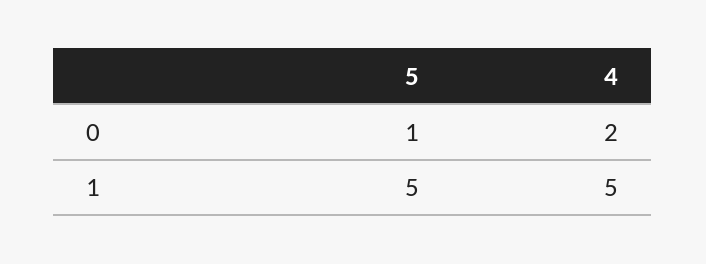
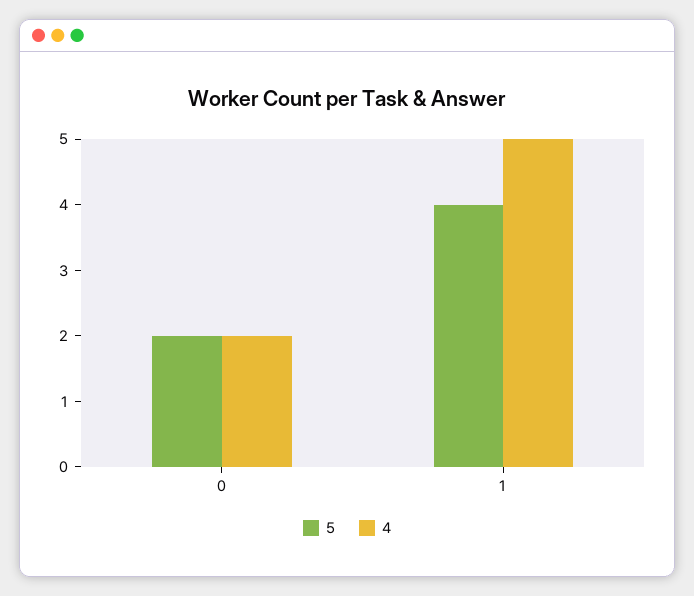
5, 0: 1 -> 2
5, 1: 5 -> 4

